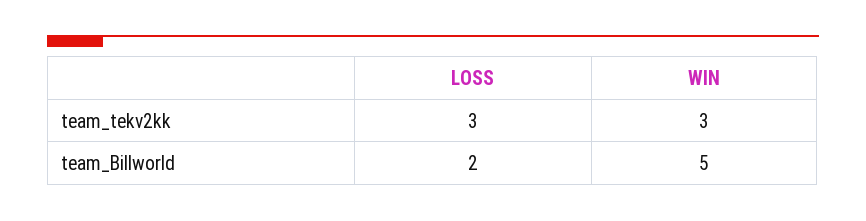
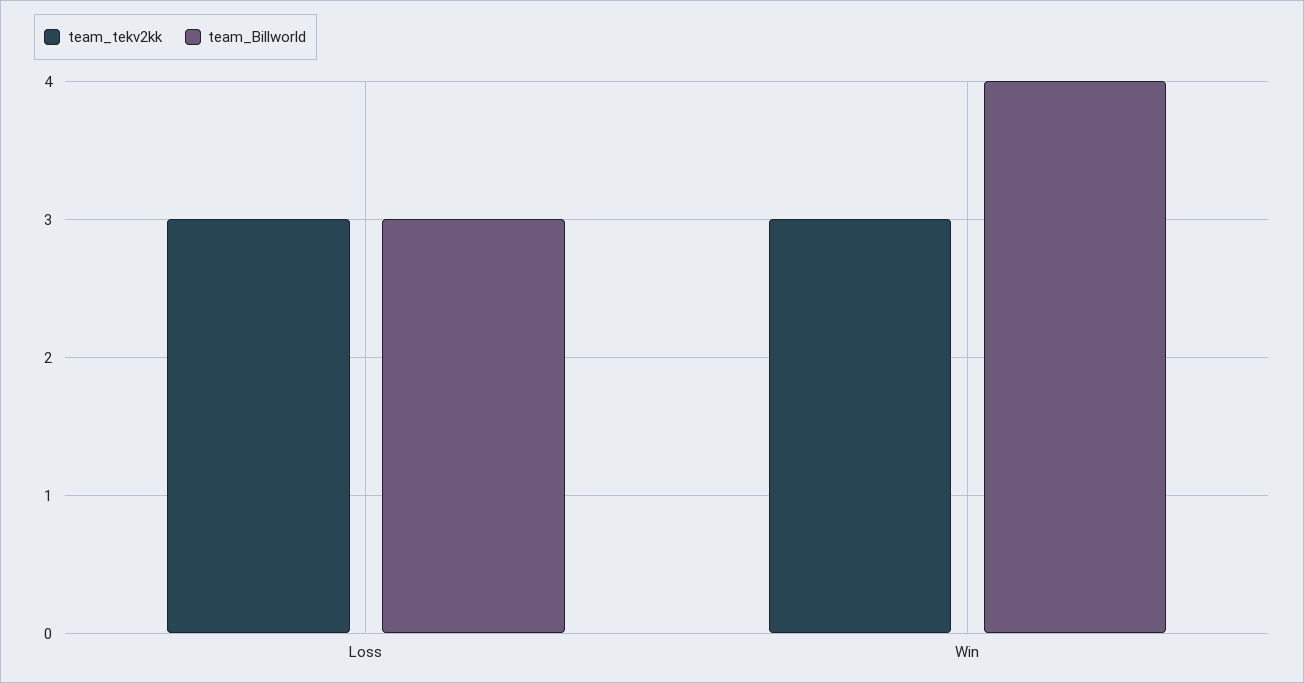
team_Billworld, LOSS: 2 -> 3
team_Billworld, WIN: 5 -> 4

